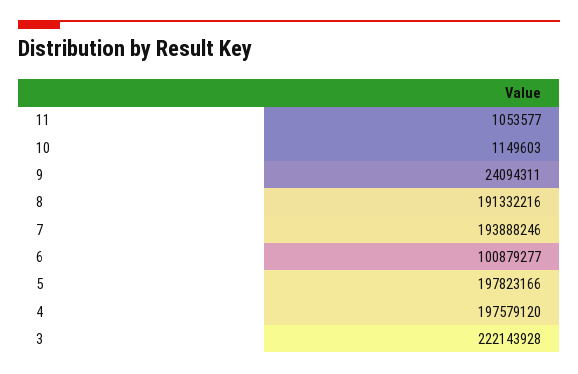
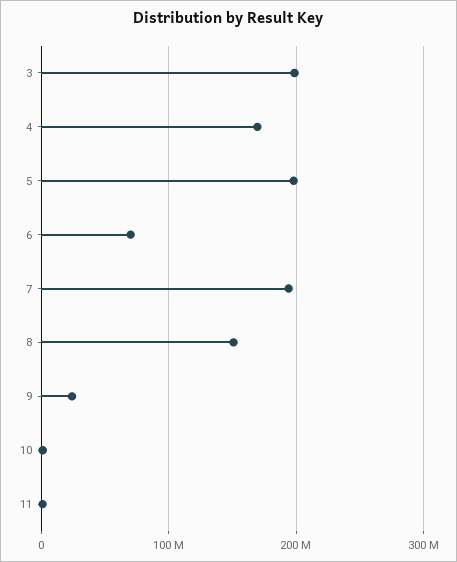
8: 191332216 -> 150000000
6: 100879277 -> 70000000
4: 197579120 -> 170000000
3: 222143928 -> 200000000

